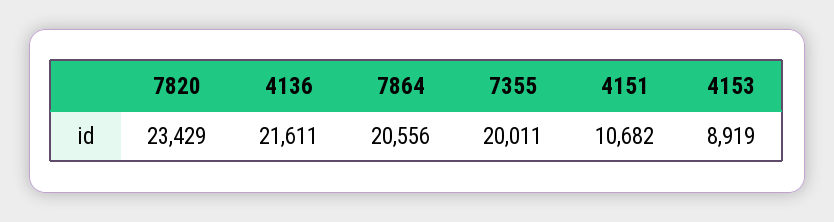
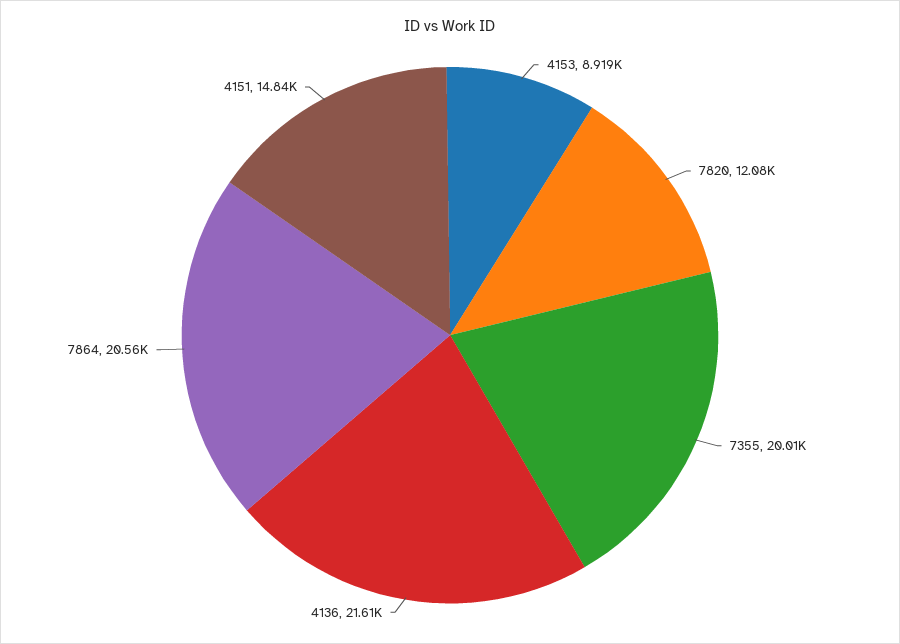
7820: 23429 -> 12080
4151: 10682 -> 14840

